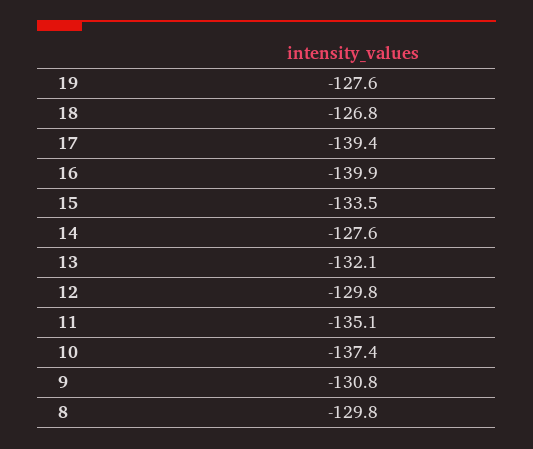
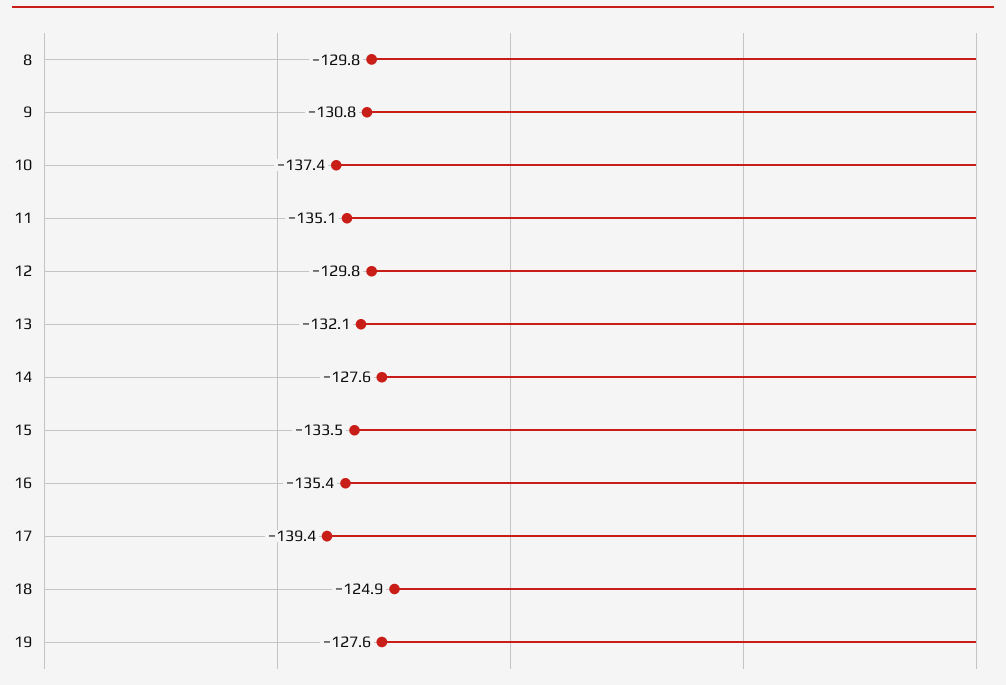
18: -126.8 -> -124.9
16: -139.9 -> -135.4

